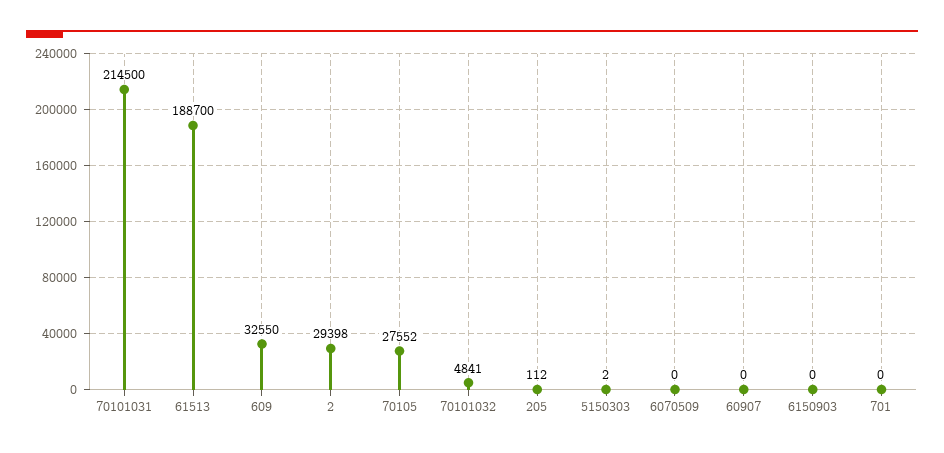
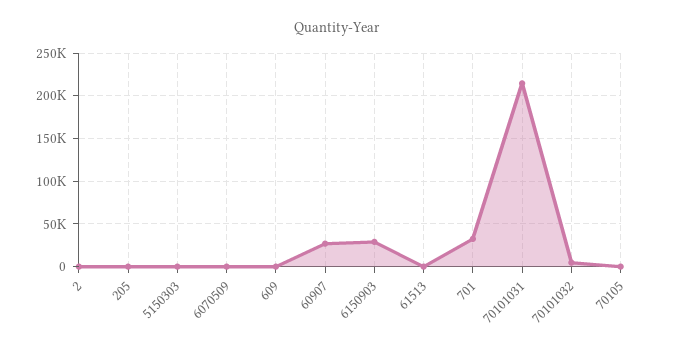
61513: 188700 -> 0
609: 32550 -> 0
2: 29398 -> 0
70105: 27552 -> 0
60907: 0 -> 30000
6150903: 0 -> 30000
701: 0 -> 30000

